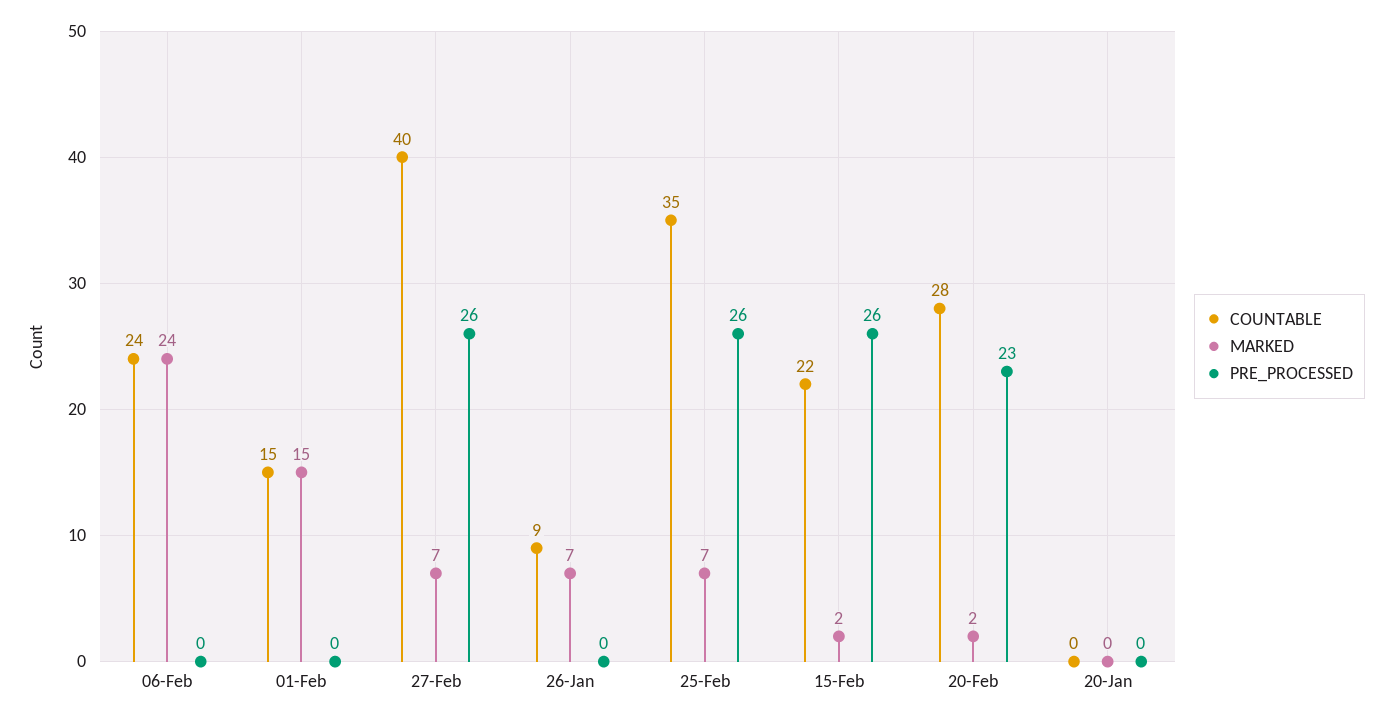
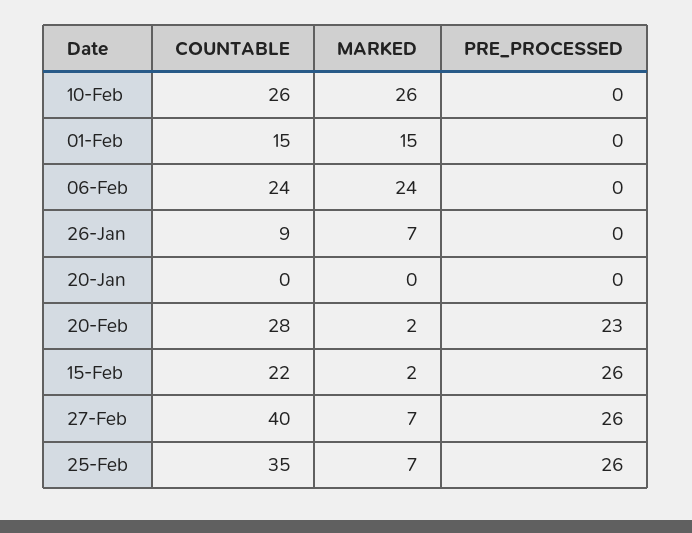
COUNTABLE, 10-Feb: none -> 26
MARKED, 10-Feb: none -> 26
PRE_PROCESSED, 10-Feb: none -> 0

